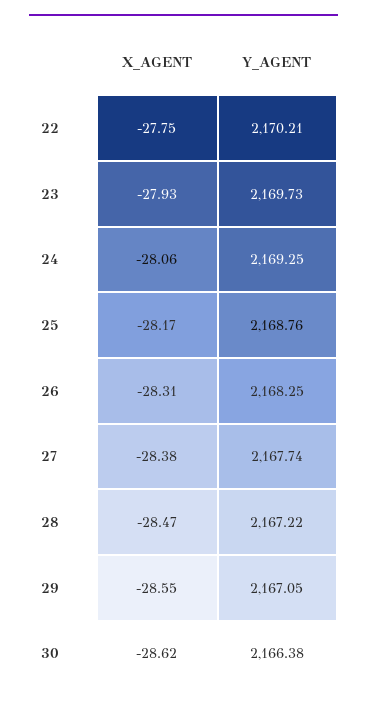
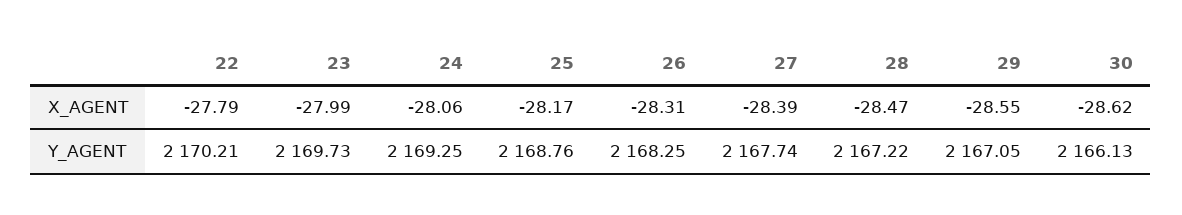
X_AGENT, 22: -27.75 -> -27.79
X_AGENT, 23: -27.93 -> -27.99
X_AGENT, 27: -28.38 -> -28.39
Y_AGENT, 30: 2166.38 -> 2166.13

